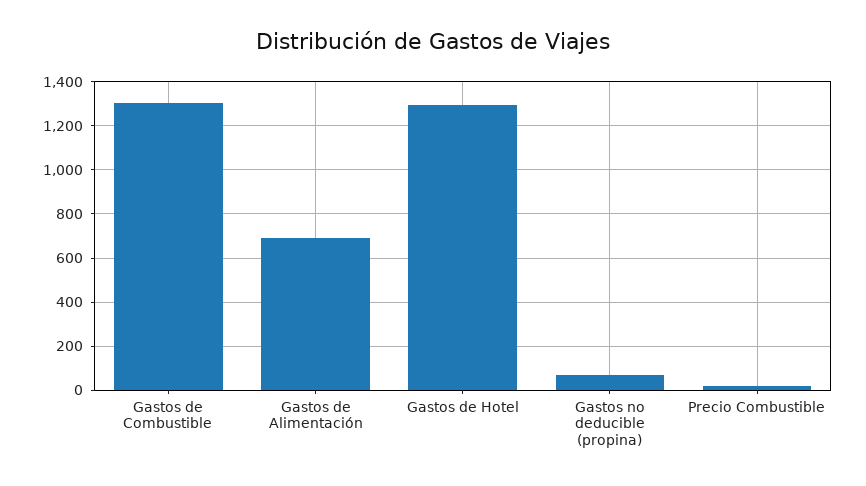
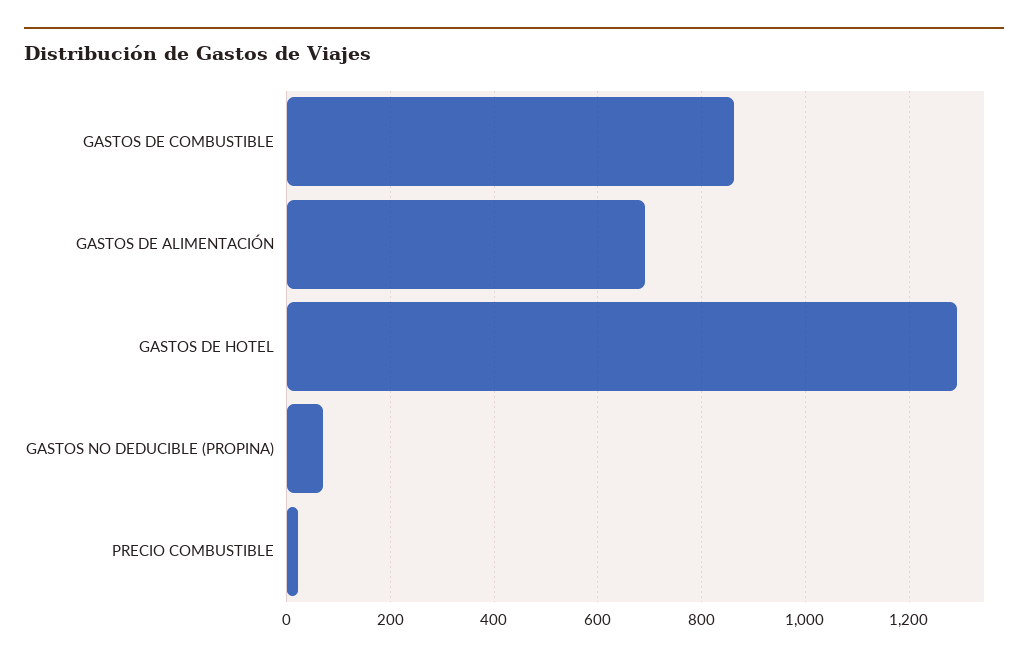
Gastos de Combustible: 1300 -> 860

